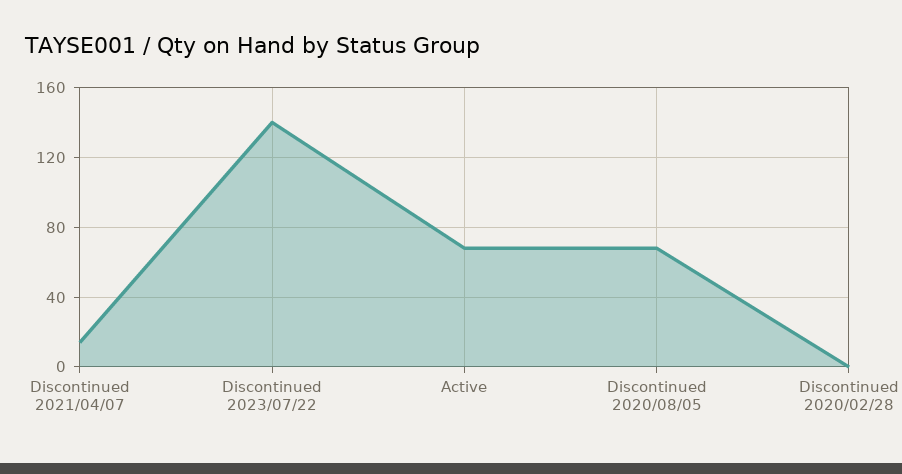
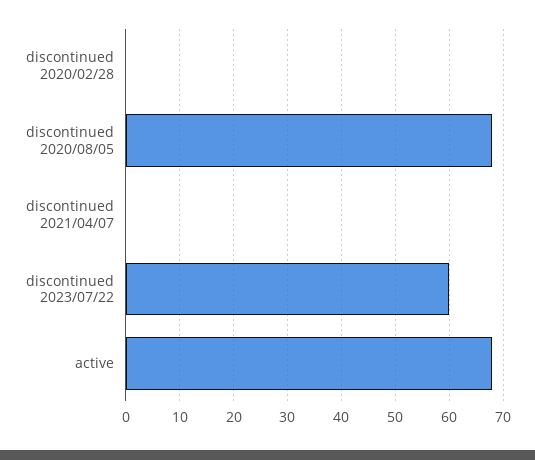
Discontinued 2021/04/07: 15 -> 0
Discontinued 2023/07/22: 140 -> 60

